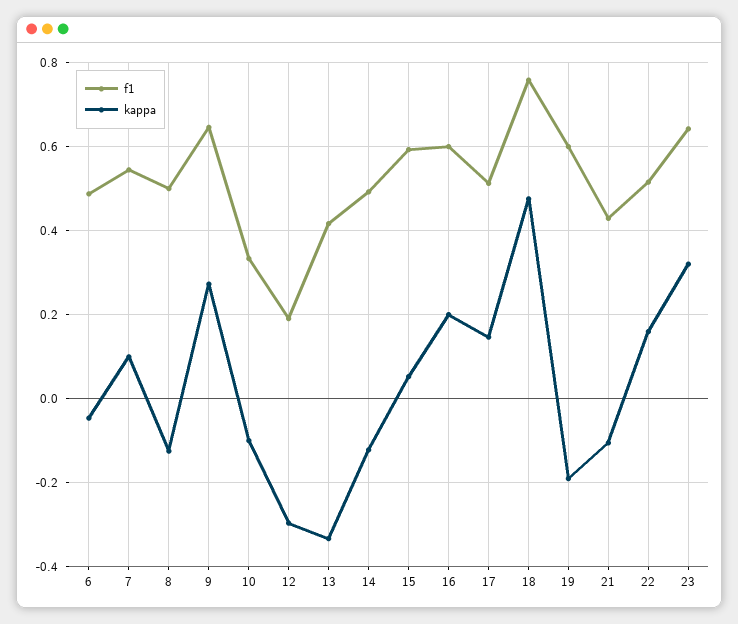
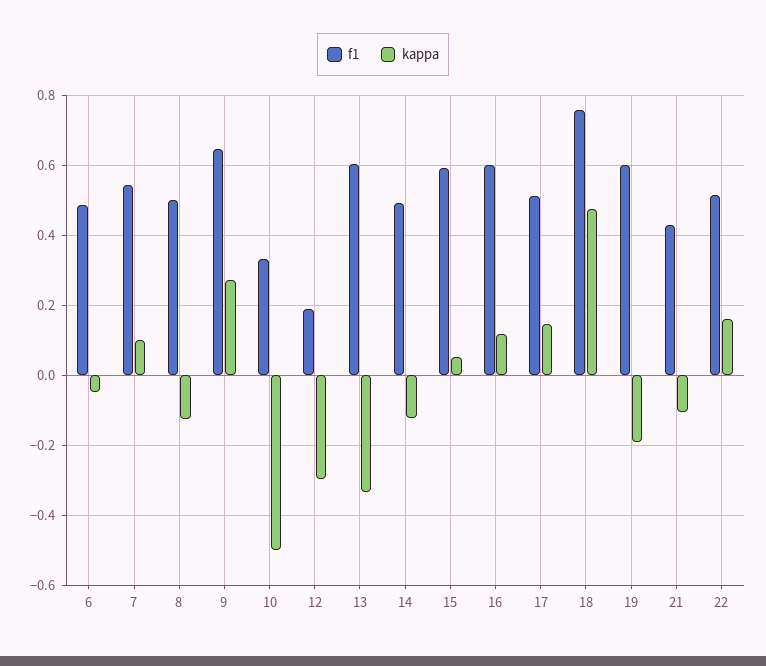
kappa, 10: -0.1 -> -0.5
f1, 13: 0.42 -> 0.6
kappa, 16: 0.2 -> 0.12
f1, 23: 0.64 -> none
kappa, 23: 0.32 -> none

